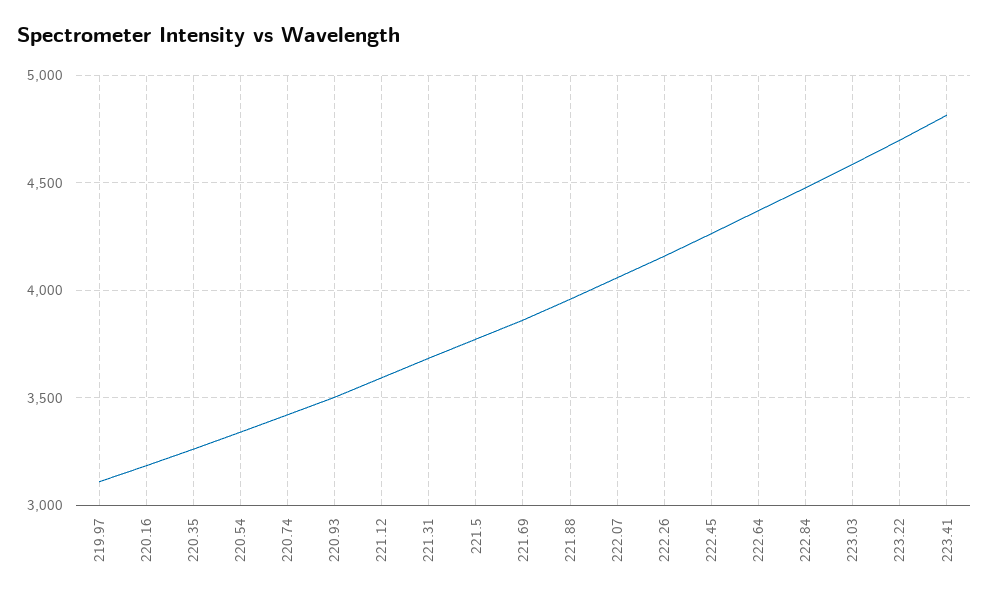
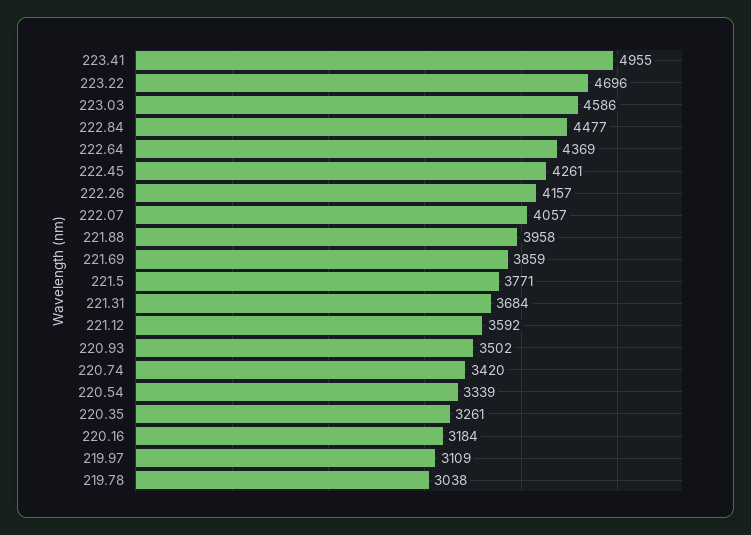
223.41: 4800 -> 4955
219.78: none -> 3038

